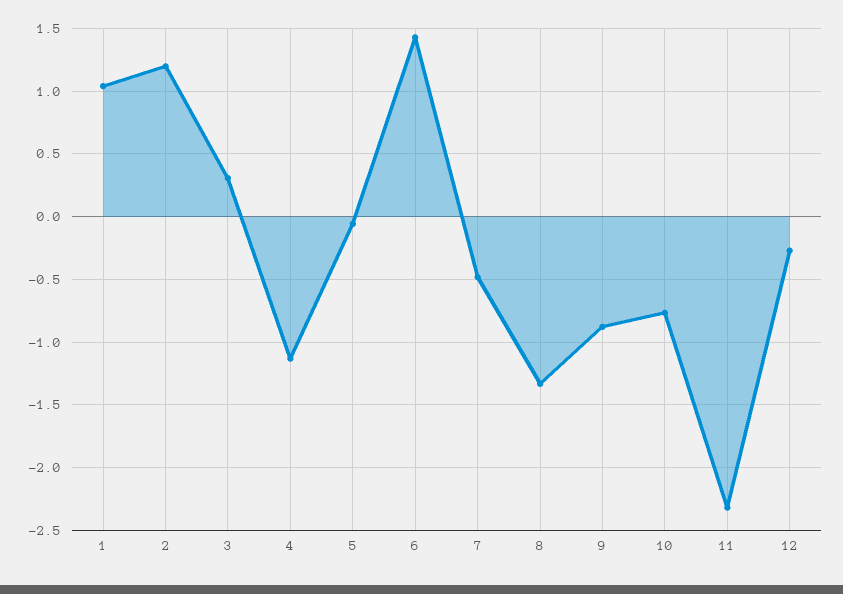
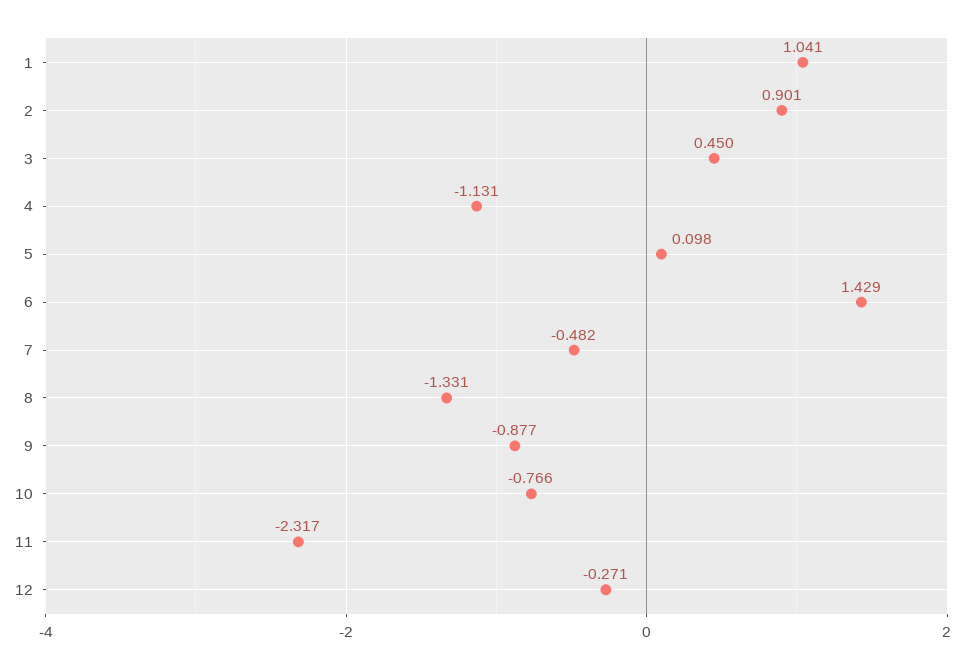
2: 1.2 -> 0.901
3: 0.3 -> 0.45
5: -0.05 -> 0.098

